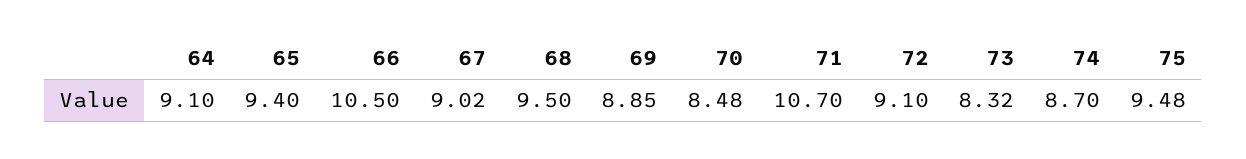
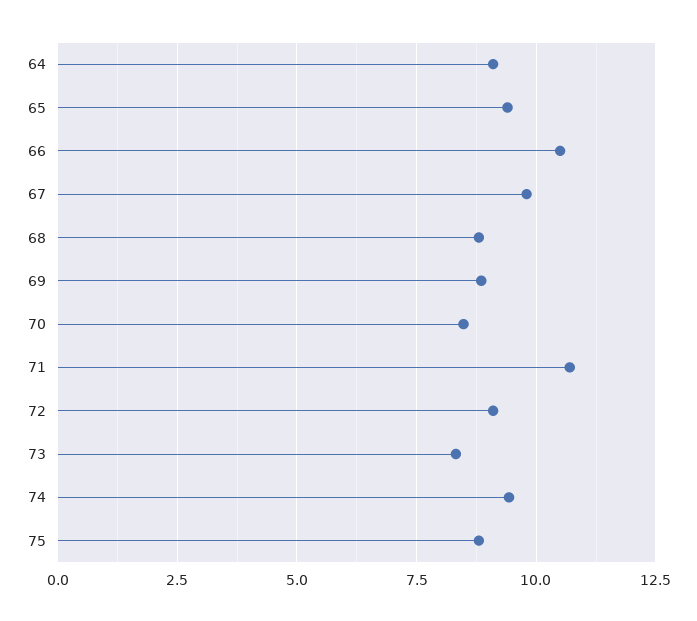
67: 9.02 -> 9.75
68: 9.5 -> 8.75
74: 8.7 -> 9.5
75: 9.48 -> 8.75

